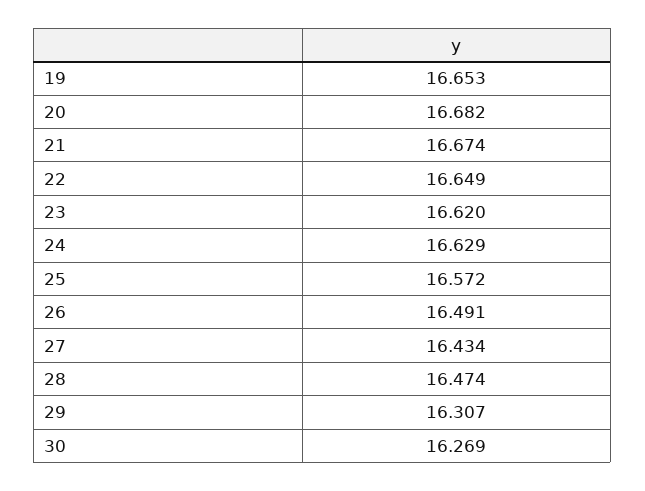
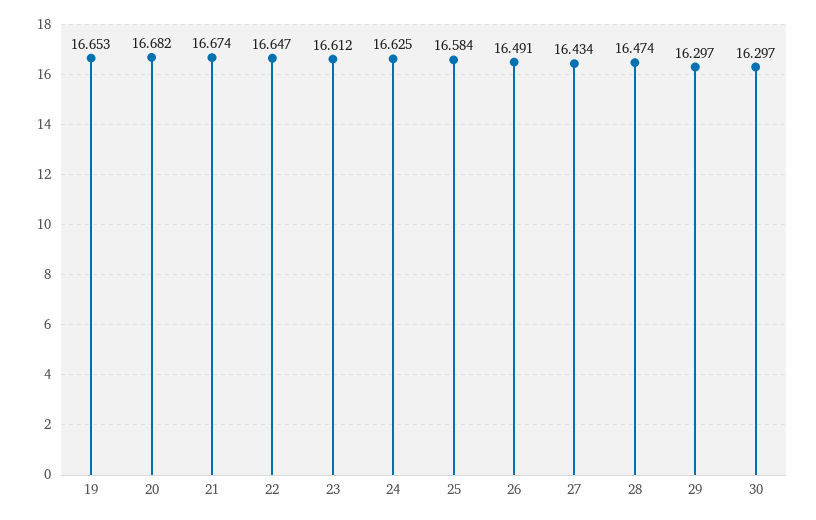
22: 16.649 -> 16.647
23: 16.62 -> 16.612
24: 16.629 -> 16.625
25: 16.572 -> 16.584
29: 16.307 -> 16.297
30: 16.269 -> 16.297

